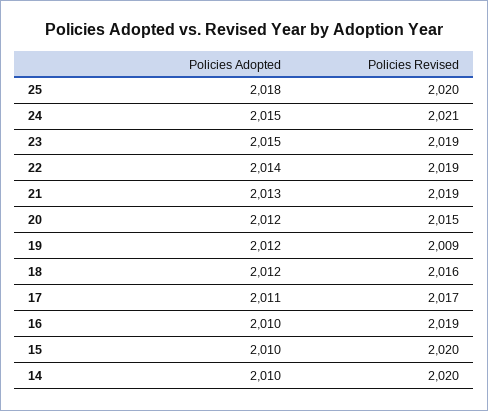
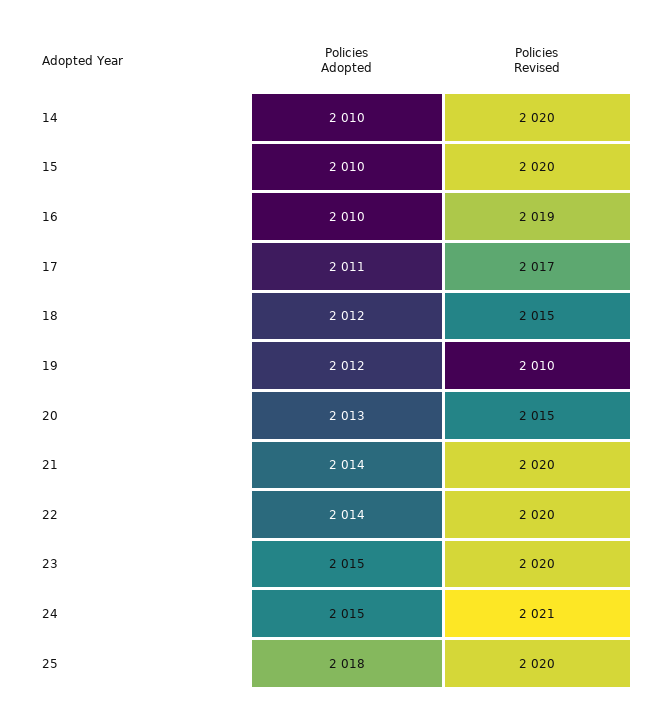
Policies Revised, 23: 2019 -> 2020
Policies Revised, 22: 2019 -> 2020
Policies Adopted, 21: 2013 -> 2014
Policies Revised, 21: 2019 -> 2020
Policies Adopted, 20: 2012 -> 2013
Policies Revised, 19: 2009 -> 2010
Policies Revised, 18: 2016 -> 2015

